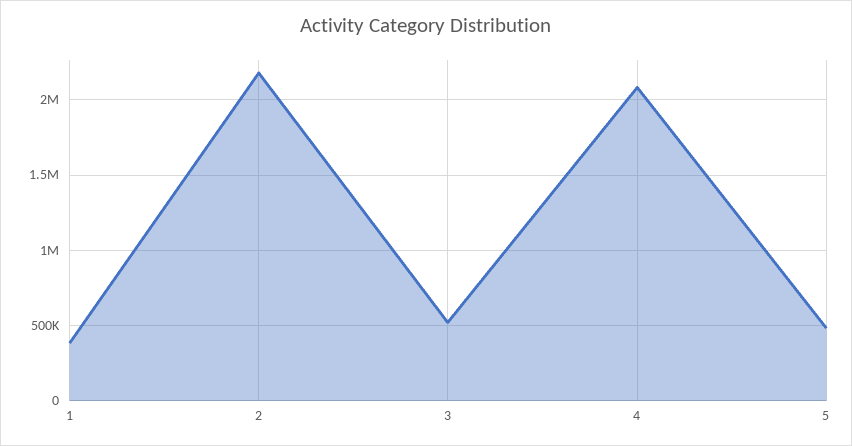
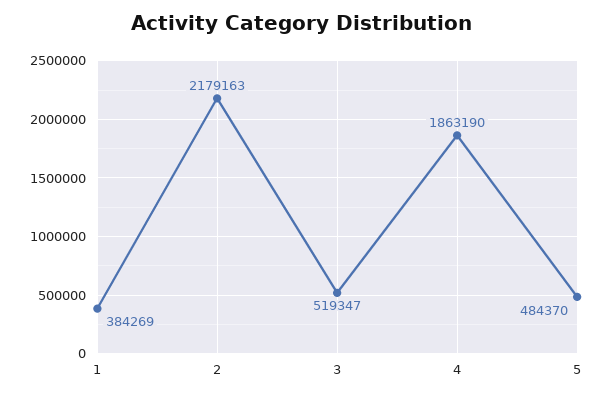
4: 2100000 -> 1863190

